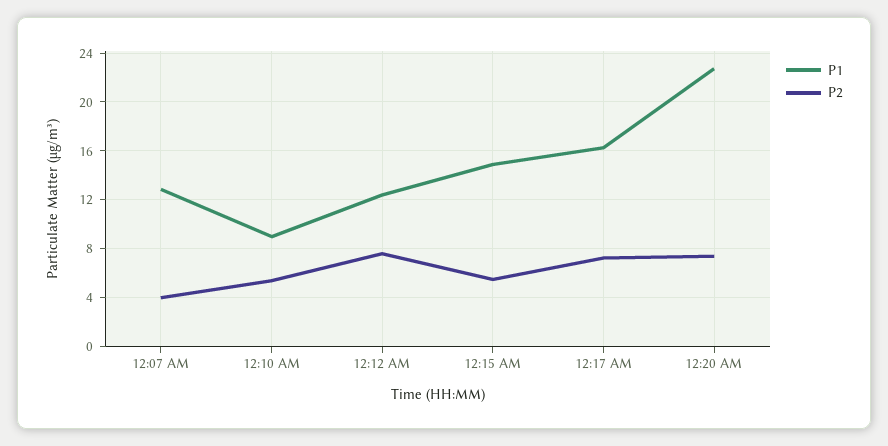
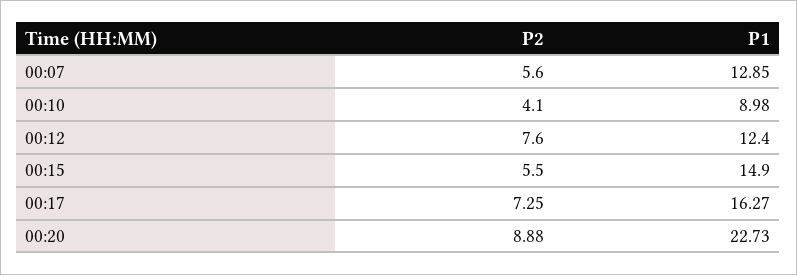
P2, 12:07 AM: 4 -> 5.6
P2, 12:10 AM: 5.5 -> 4.1
P2, 12:20 AM: 7.5 -> 8.88

